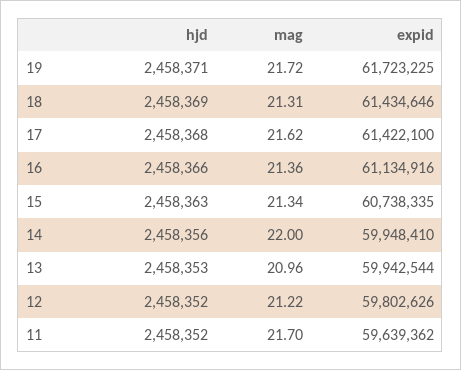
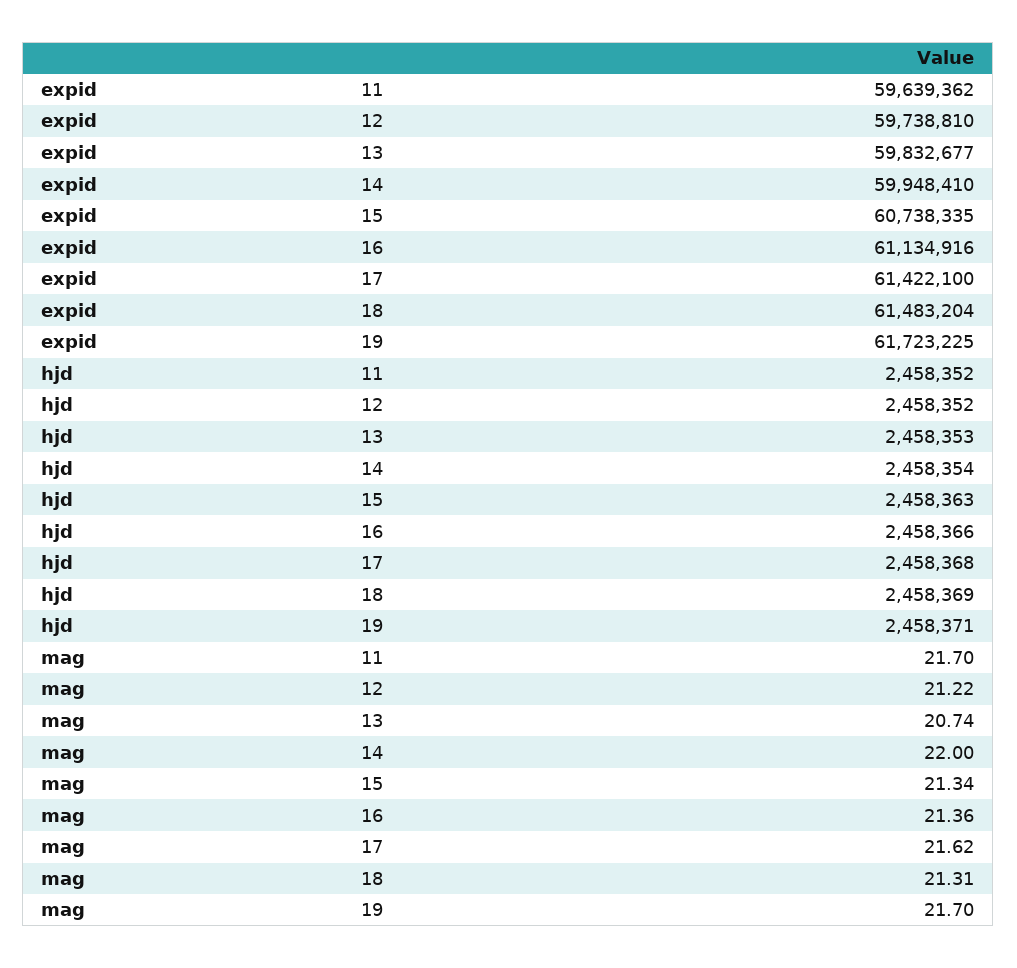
mag, 19: 21.72 -> 21.7
expid, 18: 61434646 -> 61483204
hjd, 14: 2458356 -> 2458354
mag, 13: 20.96 -> 20.74
expid, 13: 59942544 -> 59832677
expid, 12: 59802626 -> 59738810

